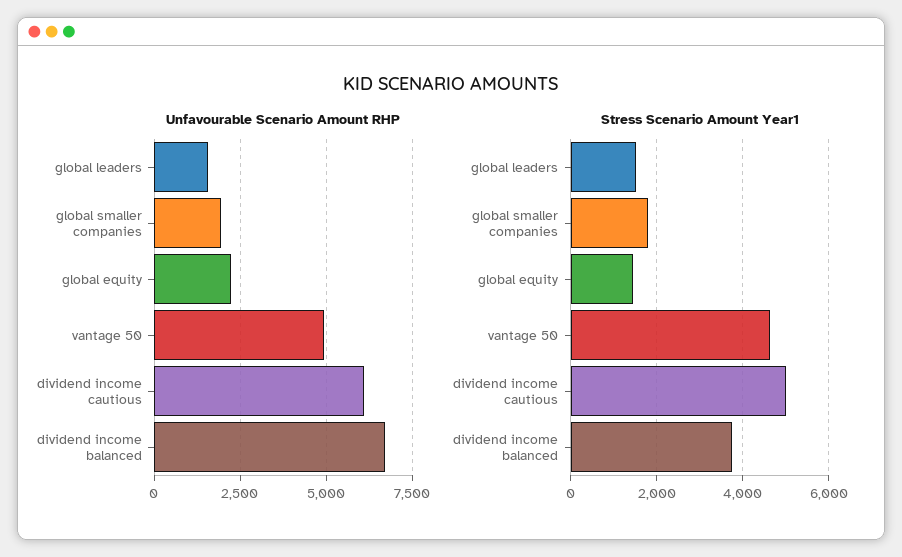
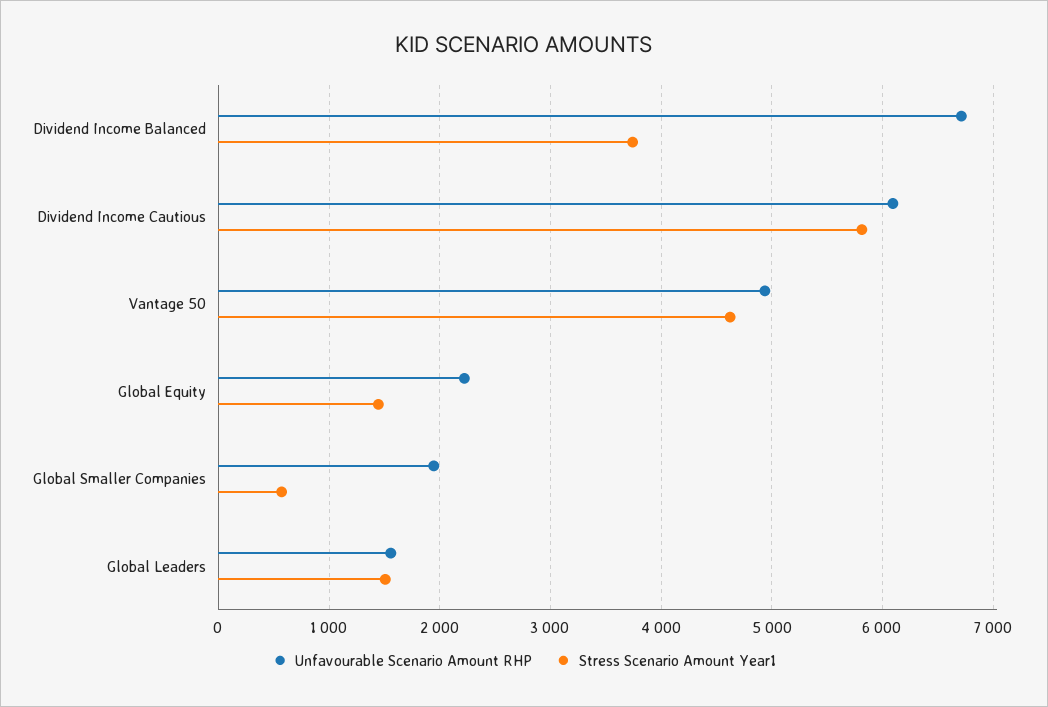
Stress Scenario Amount Year1, global smaller companies: 1800 -> 600
Stress Scenario Amount Year1, dividend income cautious: 5000 -> 5800

